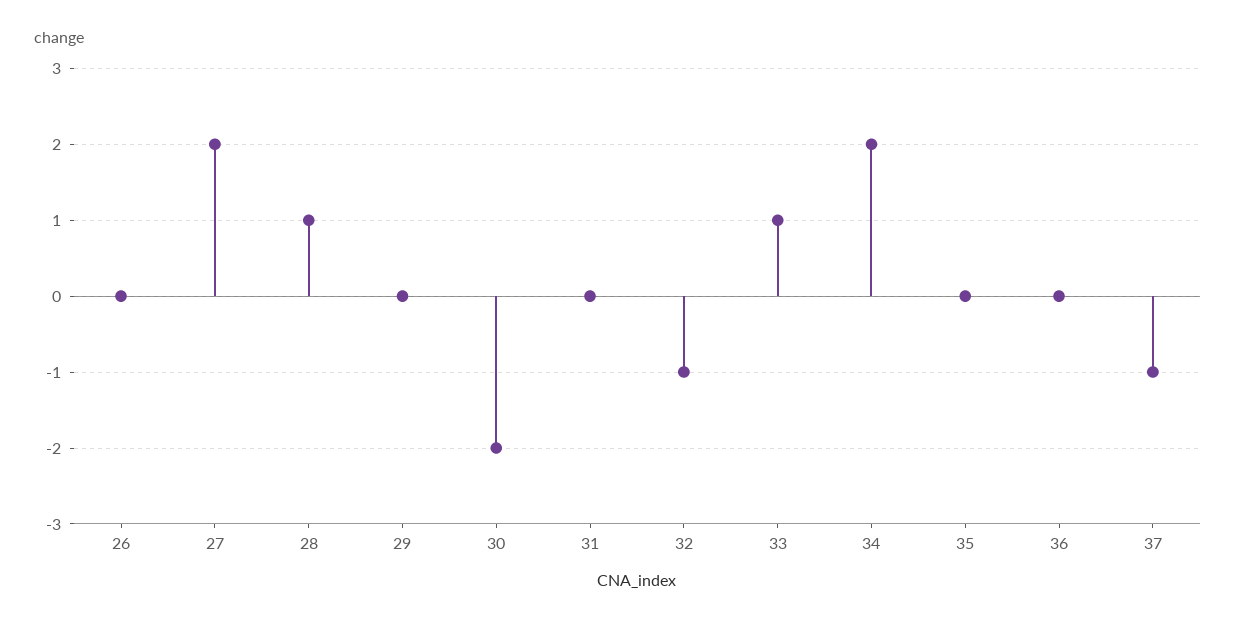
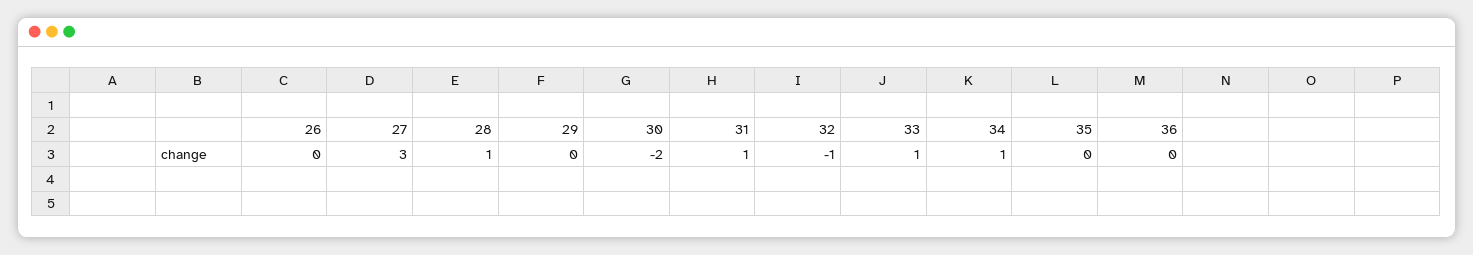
27: 2 -> 3
31: 0 -> 1
34: 2 -> 1
37: -1 -> none

